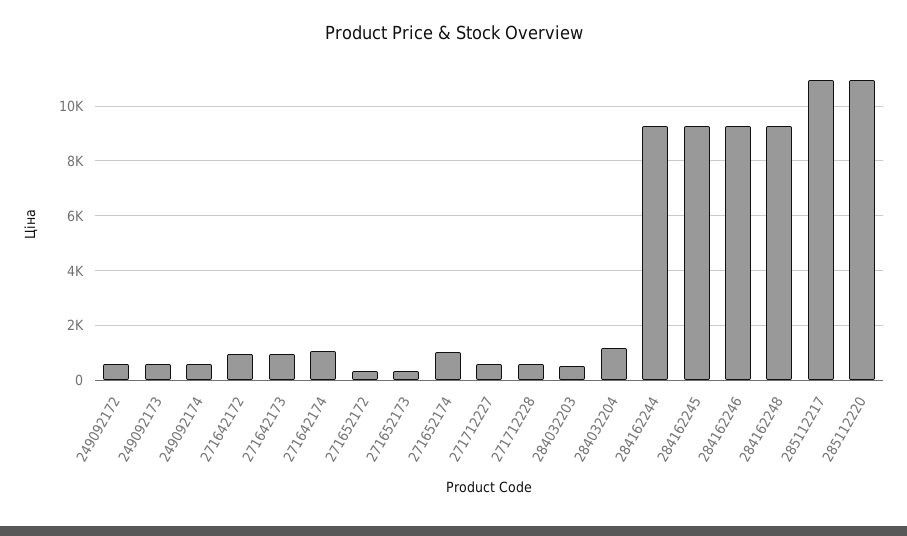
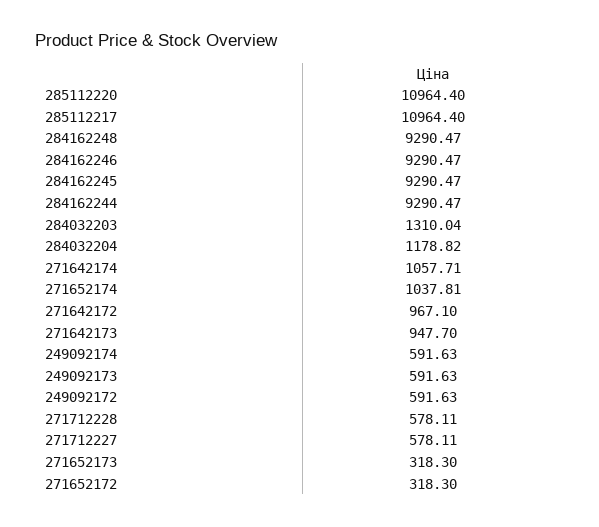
284032203: 500 -> 1310.04

